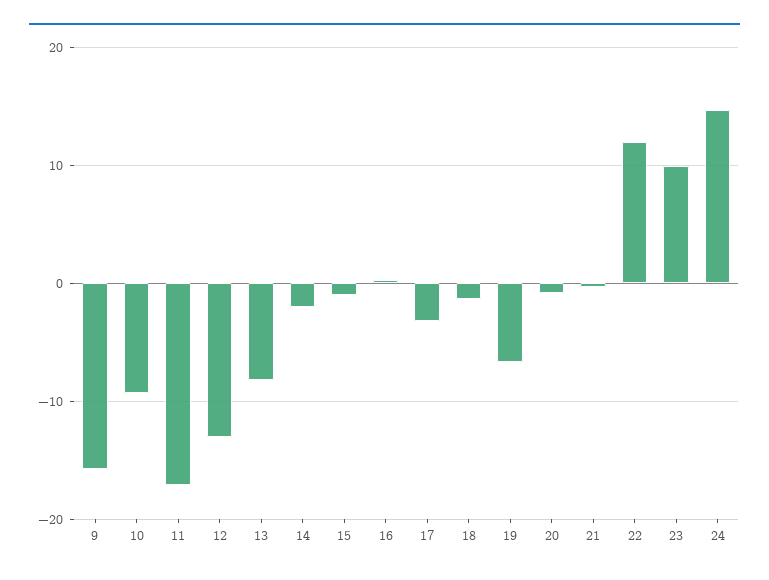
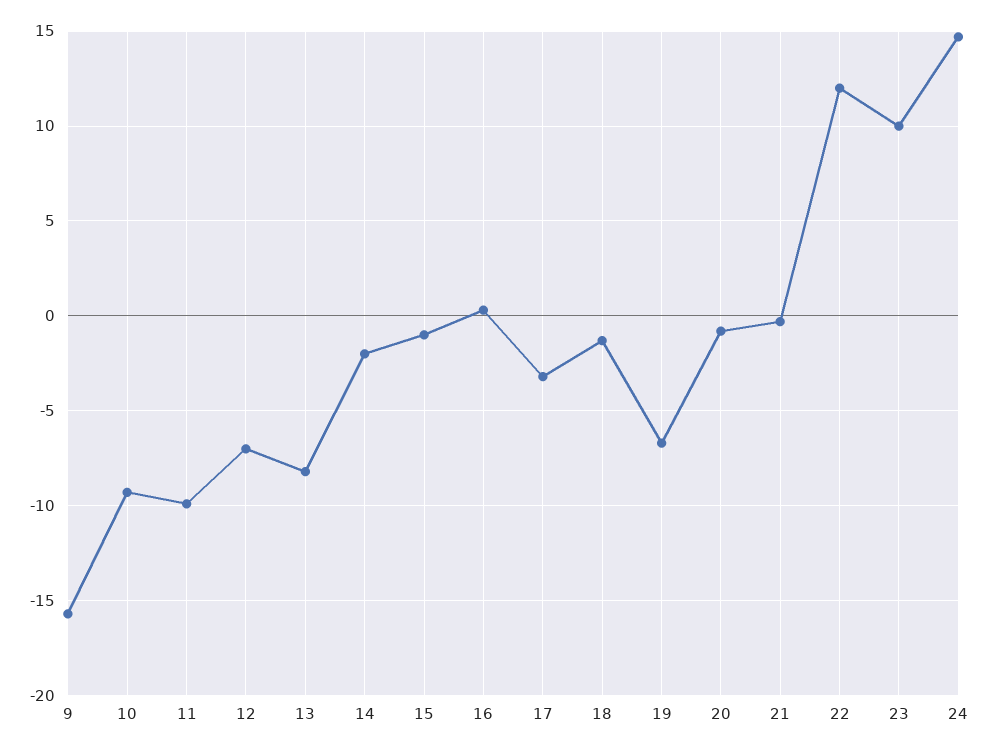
11: -17 -> -10
12: -13 -> -7

